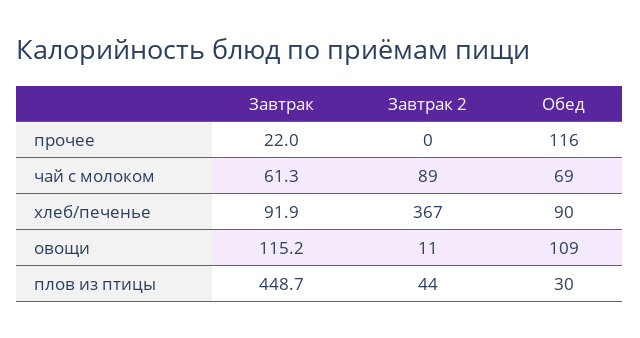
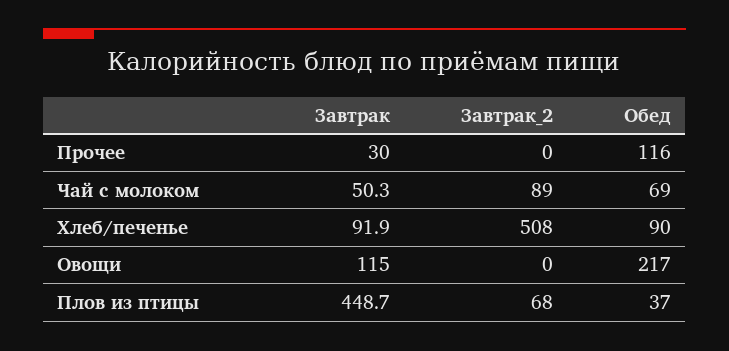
Завтрак, прочее: 22 -> 30
Завтрак, чай с молоком: 61.3 -> 50.3
Завтрак 2, хлеб/печенье: 367 -> 508
Завтрак, овощи: 115.2 -> 115
Завтрак 2, овощи: 11 -> 0
Обед, овощи: 109 -> 217
Завтрак 2, плов из птицы: 44 -> 68
Обед, плов из птицы: 30 -> 37

